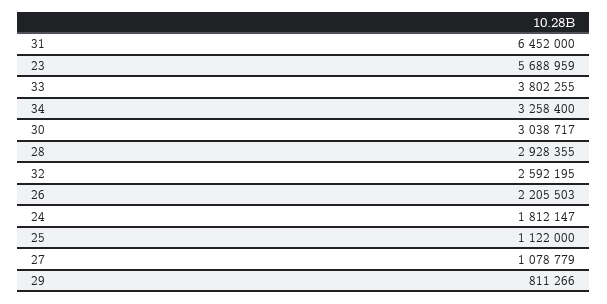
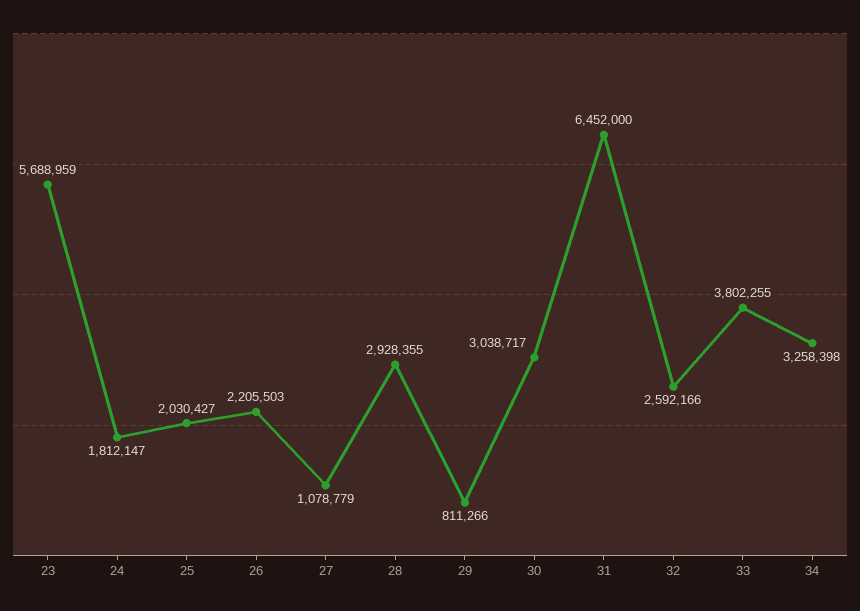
34: 3258400 -> 3258398
32: 2592195 -> 2592166
25: 1122000 -> 2030427

